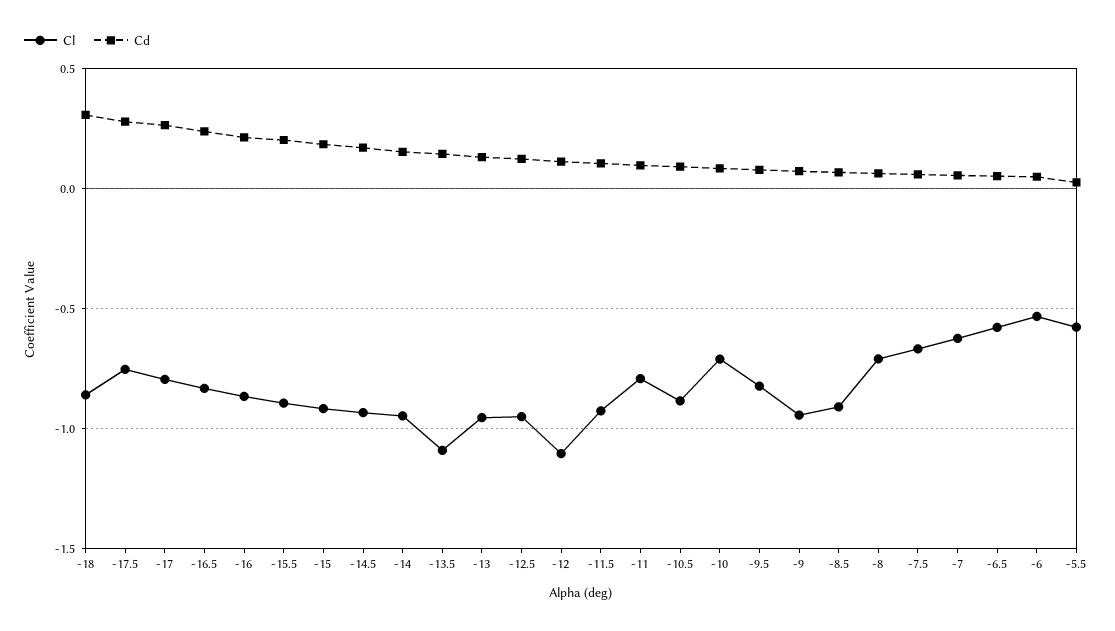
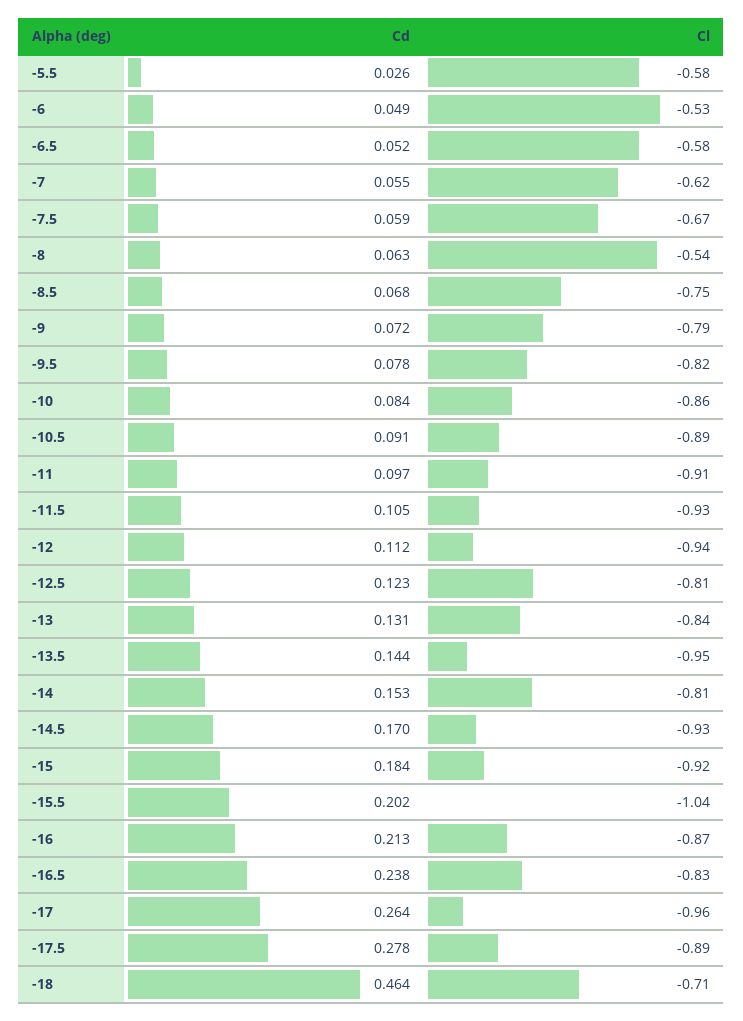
Cl, -18: -0.85 -> -0.71
Cd, -18: 0.3 -> 0.464
Cl, -17.5: -0.75 -> -0.89
Cl, -17: -0.8 -> -0.96
Cl, -15.5: -0.9 -> -1.04
Cl, -14: -0.95 -> -0.81
Cl, -13.5: -1.1 -> -0.95
Cl, -13: -0.95 -> -0.84
Cl, -12.5: -0.95 -> -0.81
Cl, -12: -1.1 -> -0.94
Cl, -11: -0.8 -> -0.91
Cl, -10: -0.7 -> -0.86
Cl, -9: -0.95 -> -0.79
Cl, -8.5: -0.9 -> -0.75
Cl, -8: -0.7 -> -0.54

